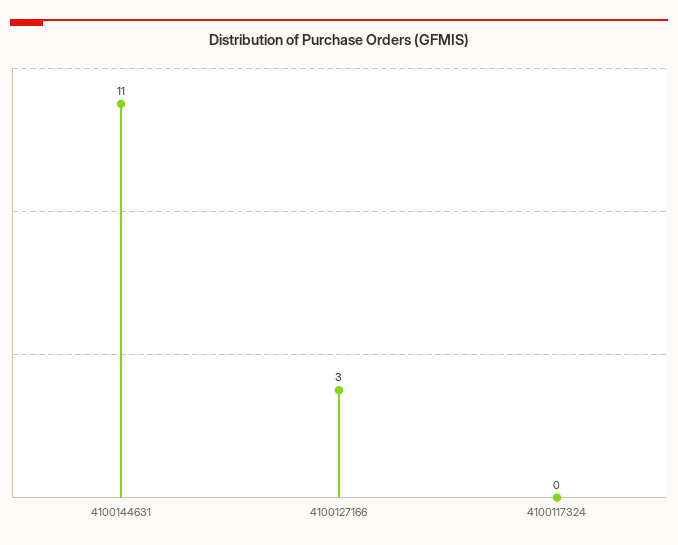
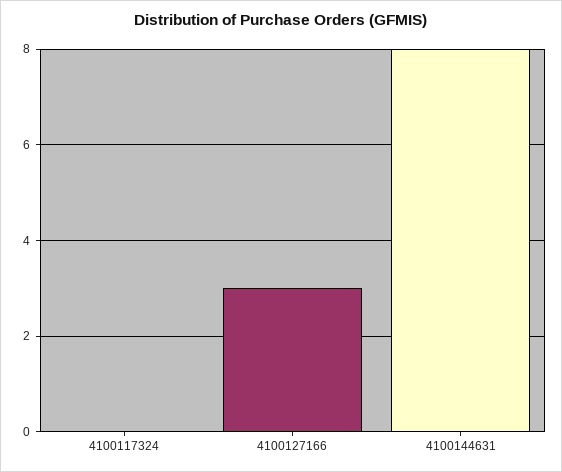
4100144631: 11 -> 8

